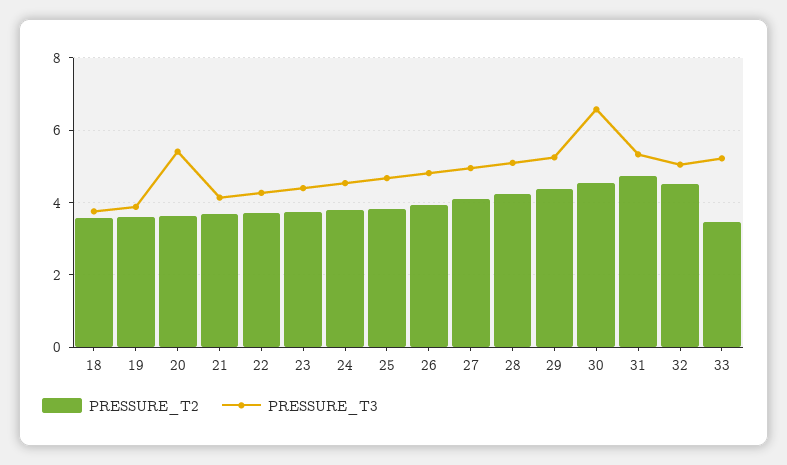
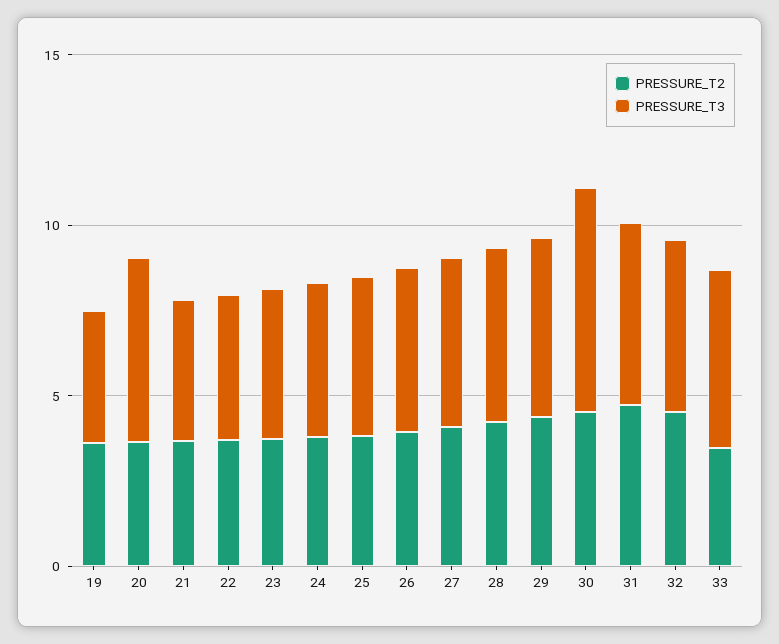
PRESSURE_T2, 18: 3.6 -> none
PRESSURE_T3, 18: 3.8 -> none

